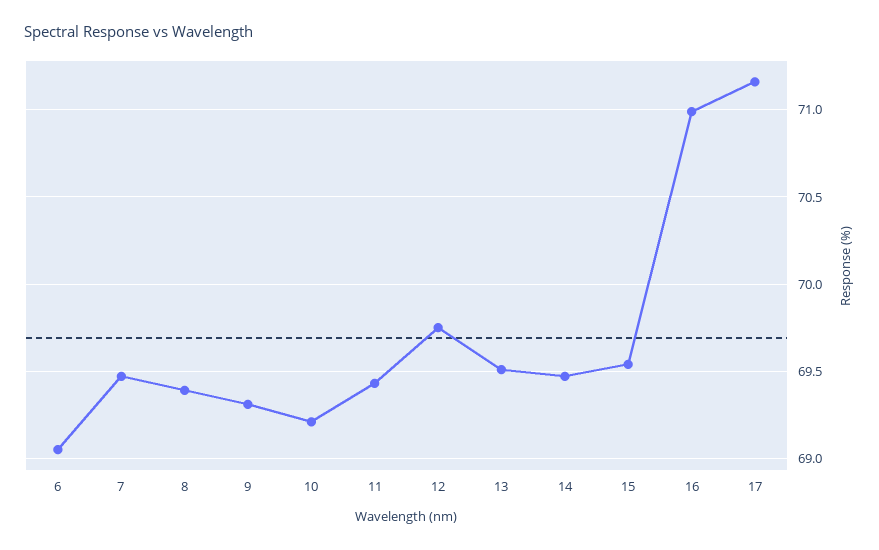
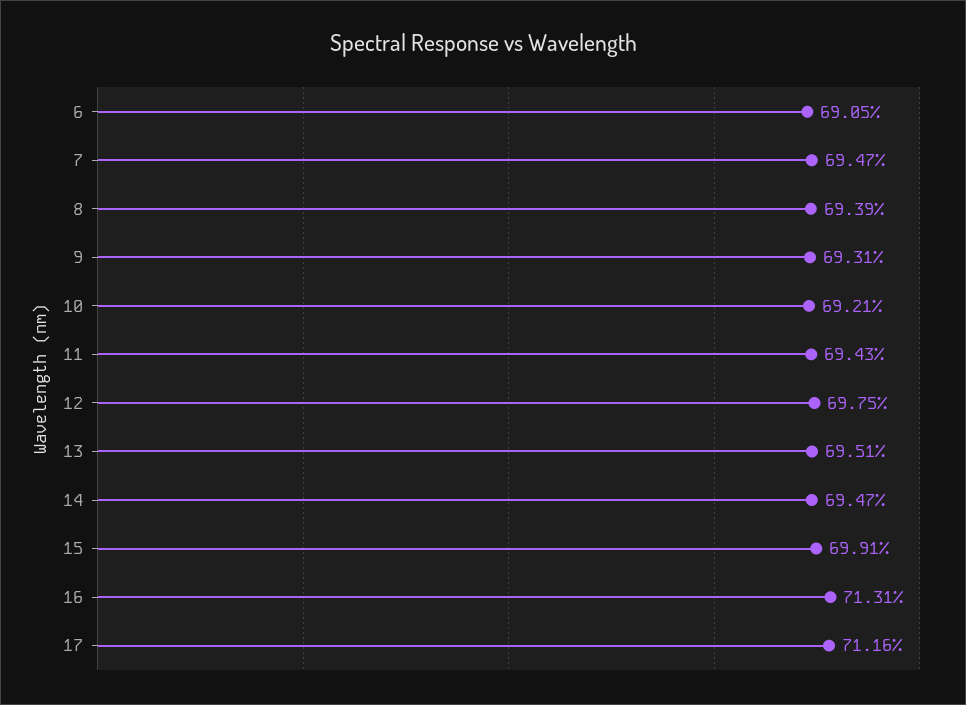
15: 69.55 -> 69.91
16: 71 -> 71.31

